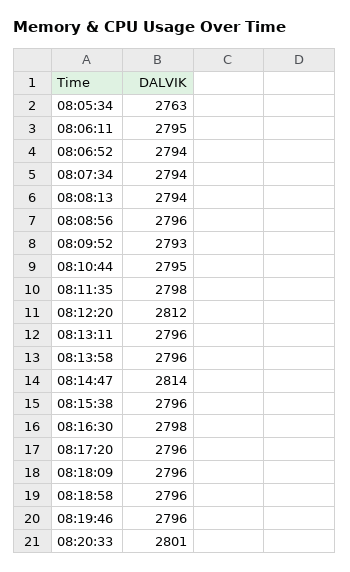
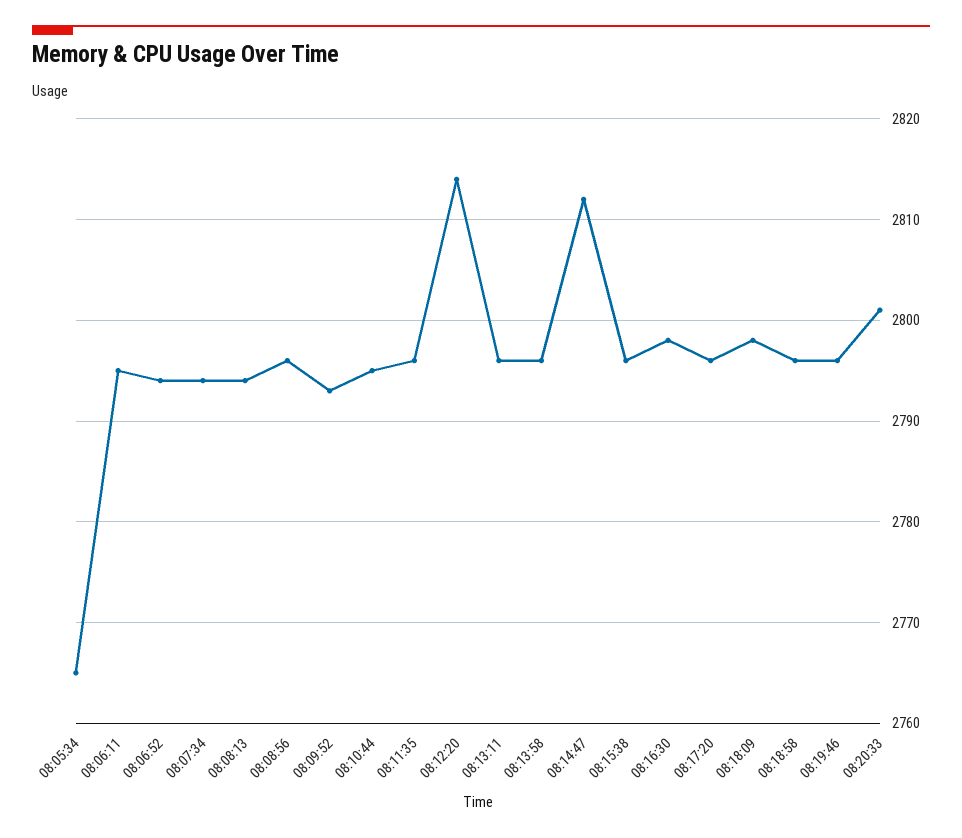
08:05:34: 2763 -> 2765
08:11:35: 2798 -> 2796
08:12:20: 2812 -> 2814
08:14:47: 2814 -> 2812
08:18:09: 2796 -> 2798

